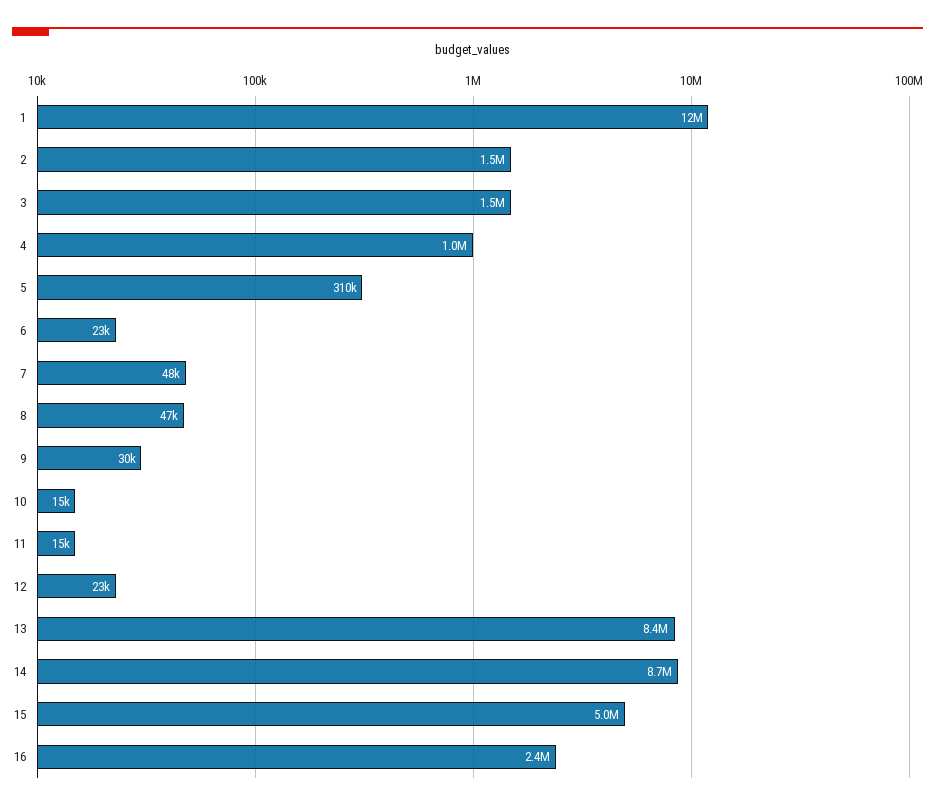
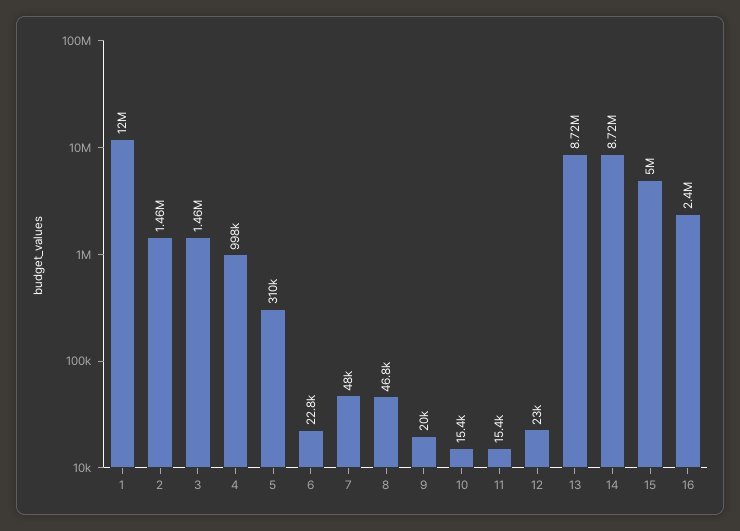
9: 30000 -> 20000
13: 8400000 -> 8720000

